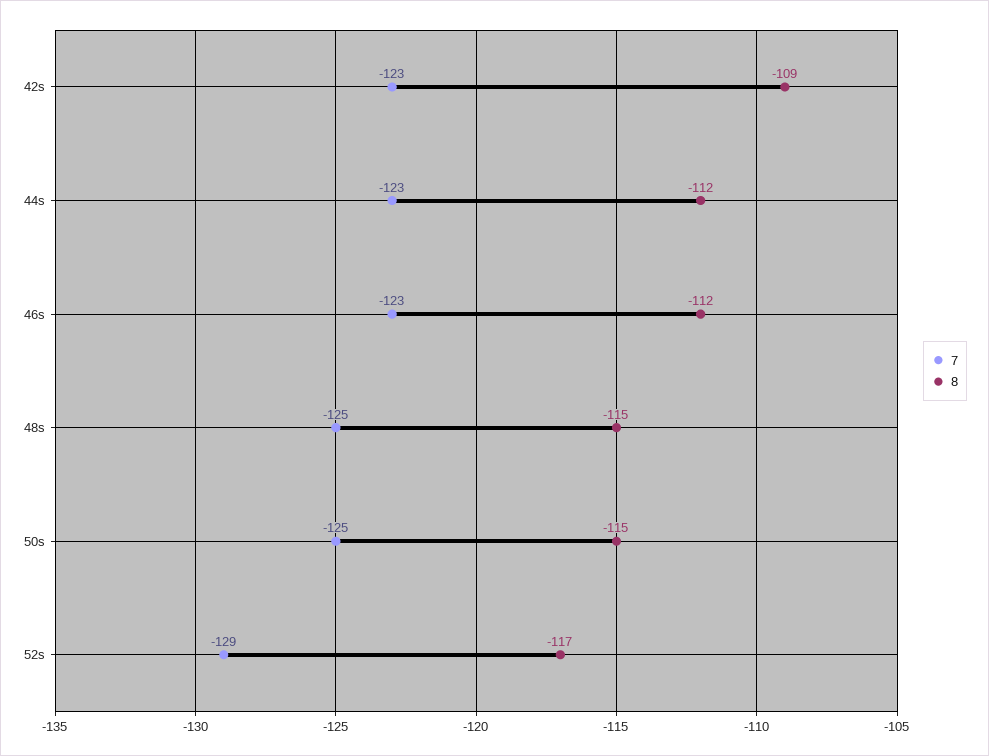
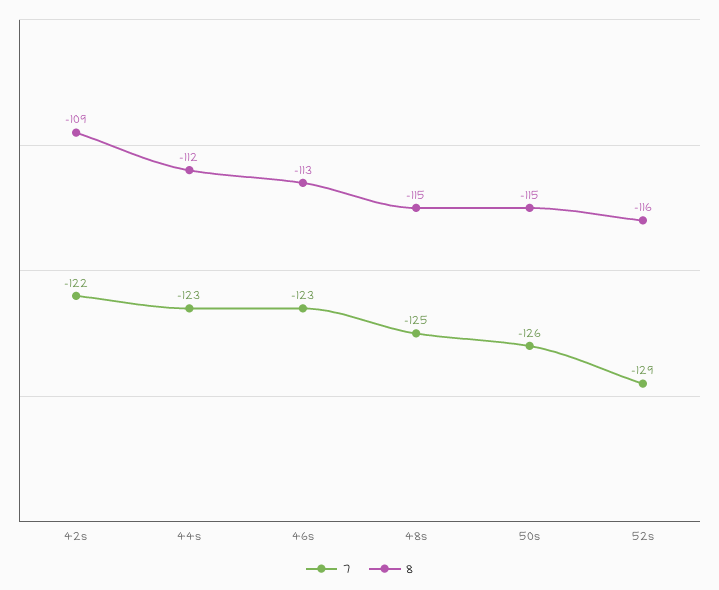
7, 42s: -123 -> -122
8, 46s: -112 -> -113
7, 50s: -125 -> -126
8, 52s: -117 -> -116

